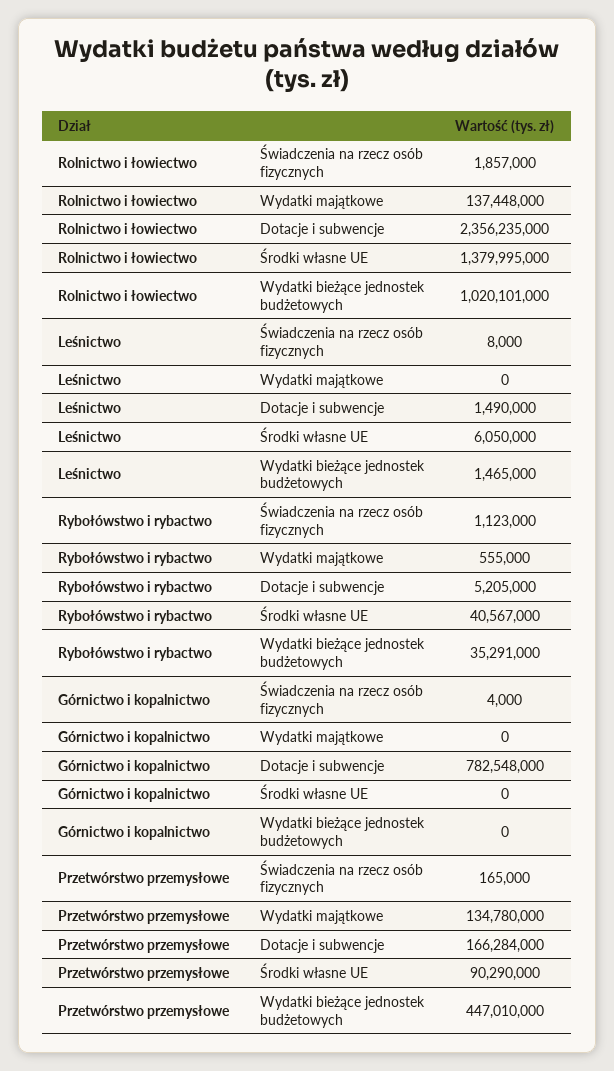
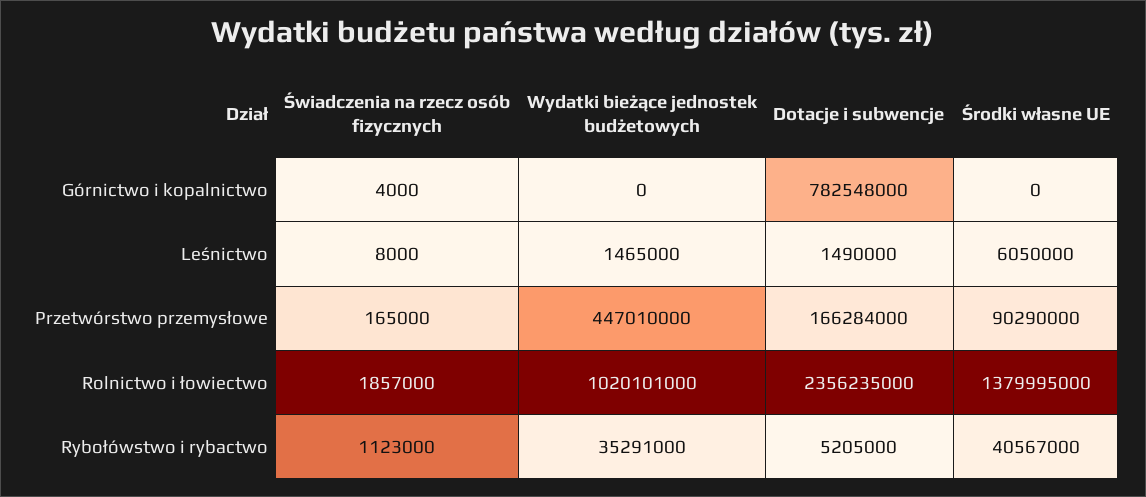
Rolnictwo i łowiectwo, Wydatki majątkowe: 137448000 -> none
Leśnictwo, Wydatki majątkowe: 0 -> none
Rybołówstwo i rybactwo, Wydatki majątkowe: 555000 -> none
Górnictwo i kopalnictwo, Wydatki majątkowe: 0 -> none
Przetwórstwo przemysłowe, Wydatki majątkowe: 134780000 -> none

